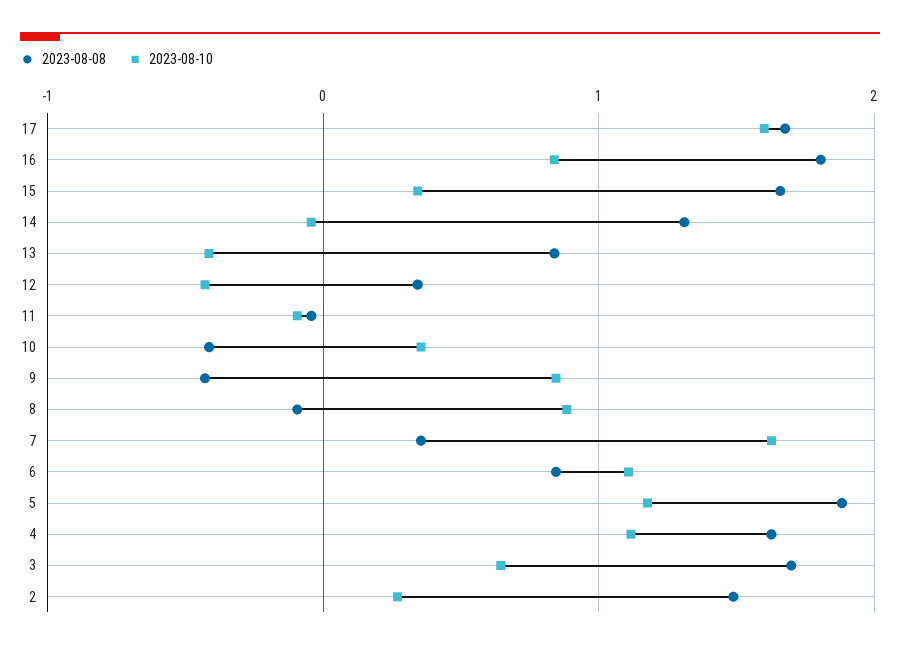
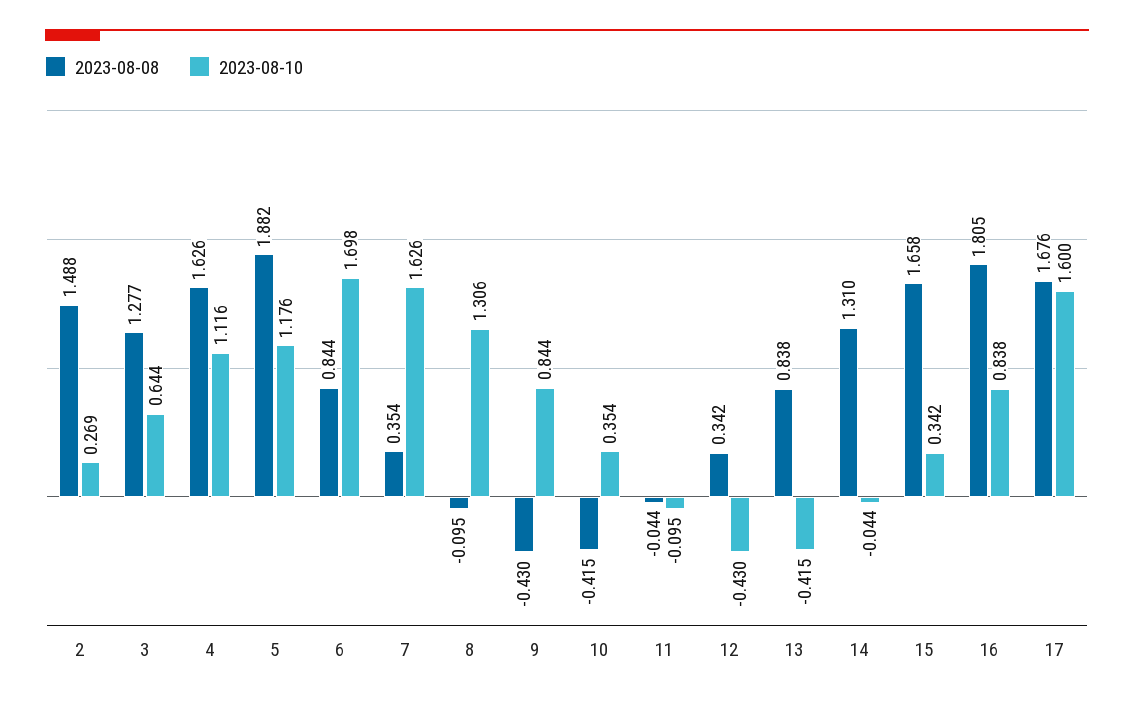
2023-08-10, 8: 0.9 -> 1.306
2023-08-10, 6: 1.1 -> 1.698
2023-08-08, 3: 1.7 -> 1.277

